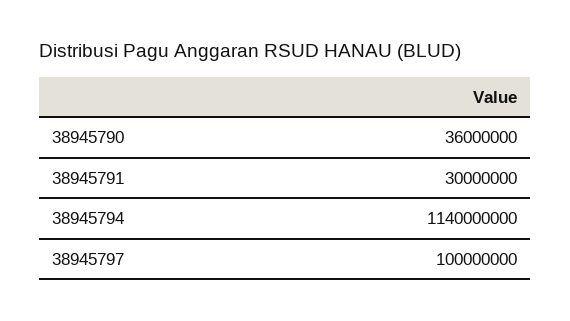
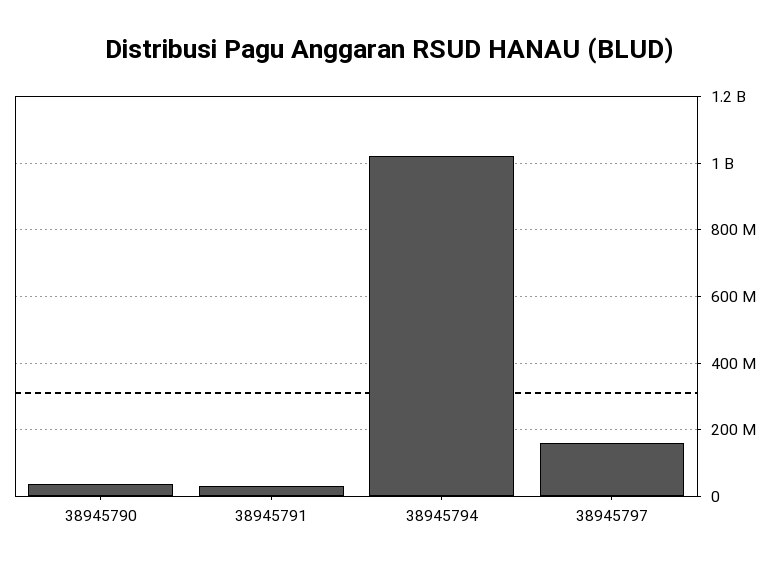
38945794: 1140000000 -> 1020000000
38945797: 100000000 -> 160000000

